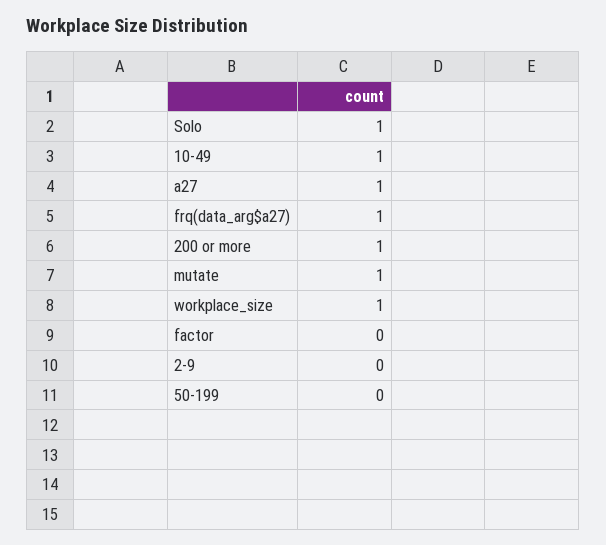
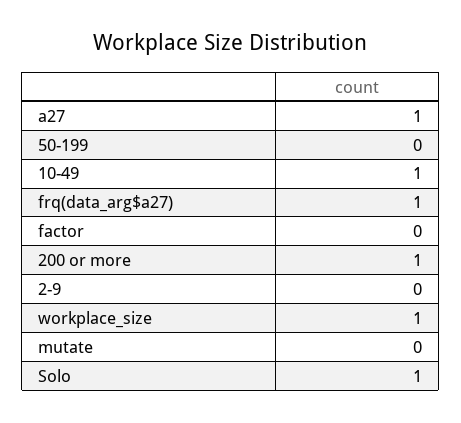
mutate: 1 -> 0

